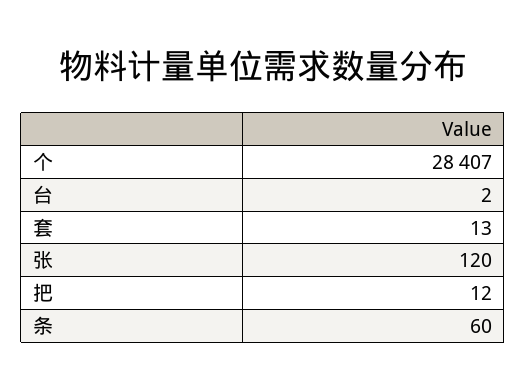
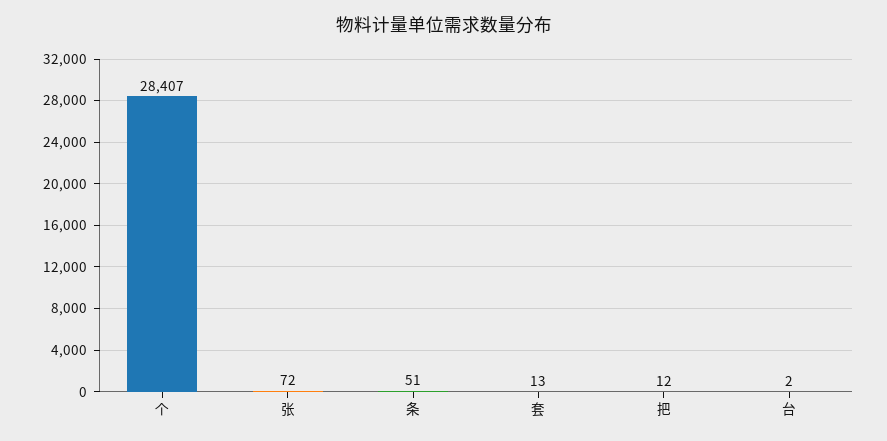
张: 120 -> 72
条: 60 -> 51

